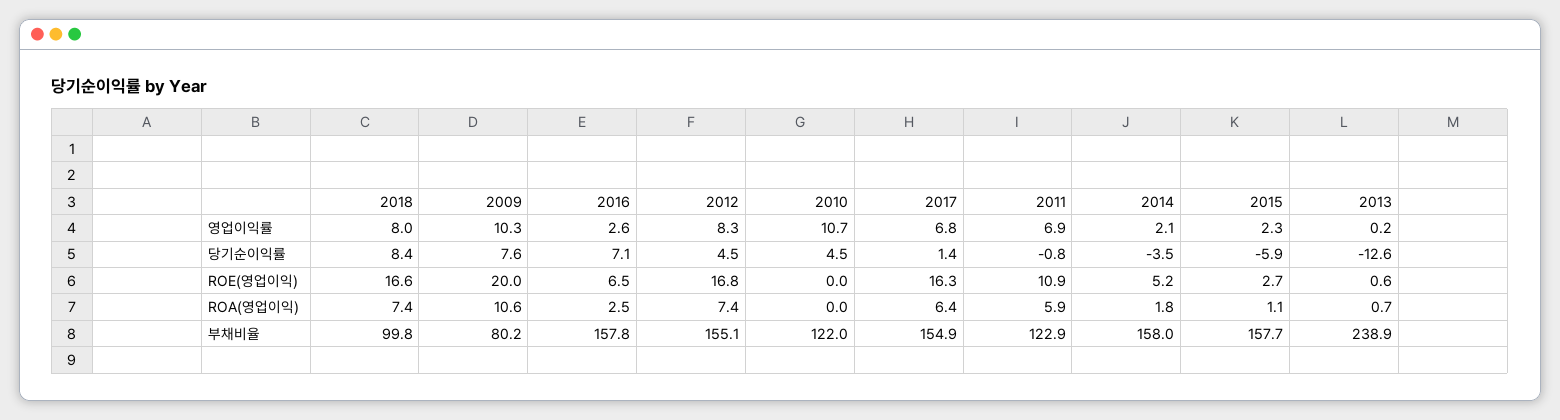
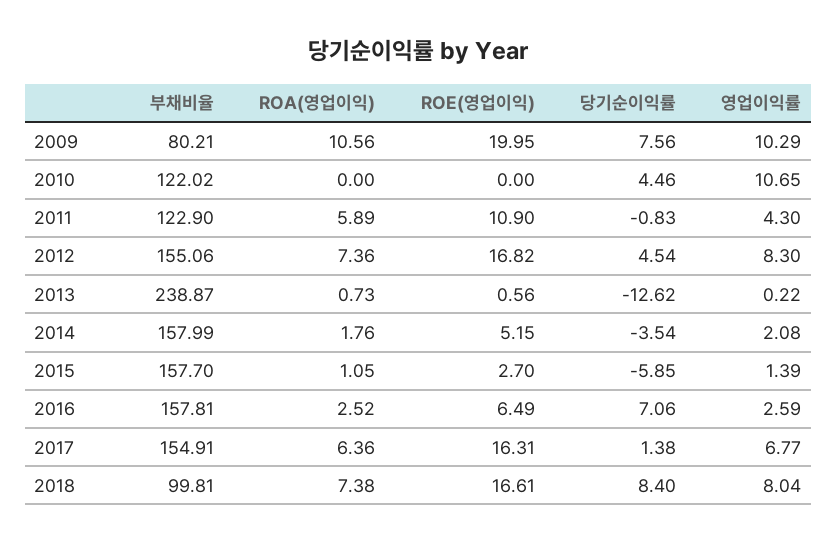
2011, 영업이익률: 6.9 -> 4.3
2015, 영업이익률: 2.3 -> 1.39

